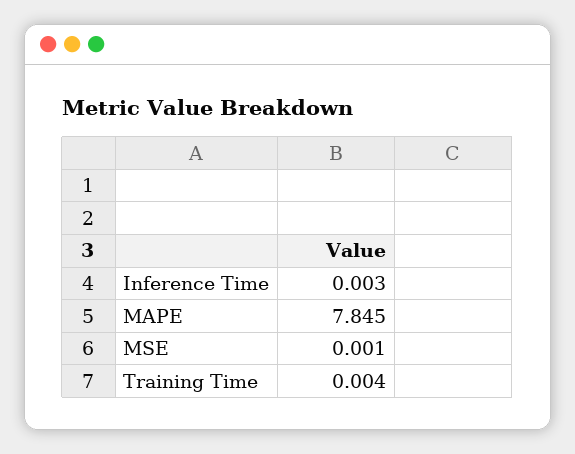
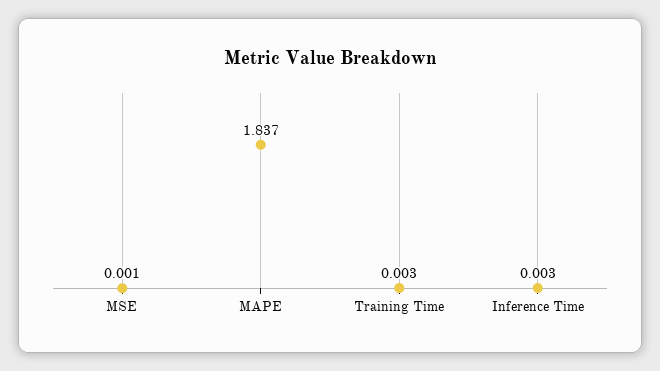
MAPE: 7.845 -> 1.837
Training Time: 0.004 -> 0.003

